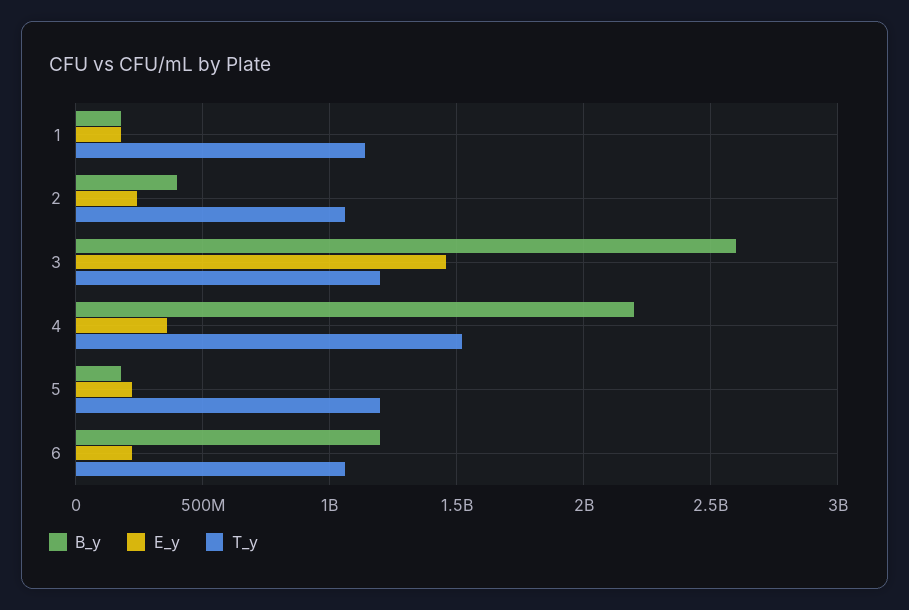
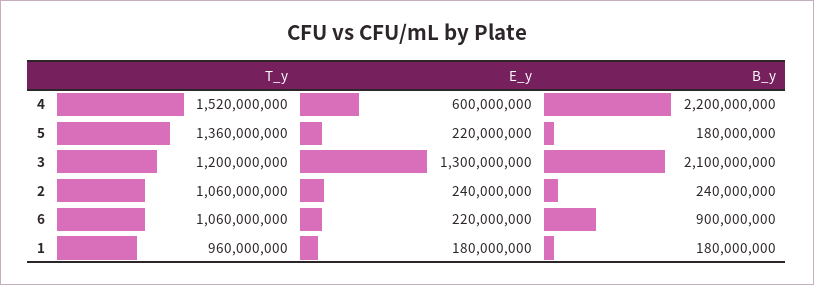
T_y, 1: 1150000000 -> 960000000
B_y, 2: 400000000 -> 240000000
B_y, 3: 2600000000 -> 2100000000
E_y, 3: 1450000000 -> 1300000000
E_y, 4: 350000000 -> 600000000
T_y, 5: 1200000000 -> 1360000000
B_y, 6: 1200000000 -> 900000000

